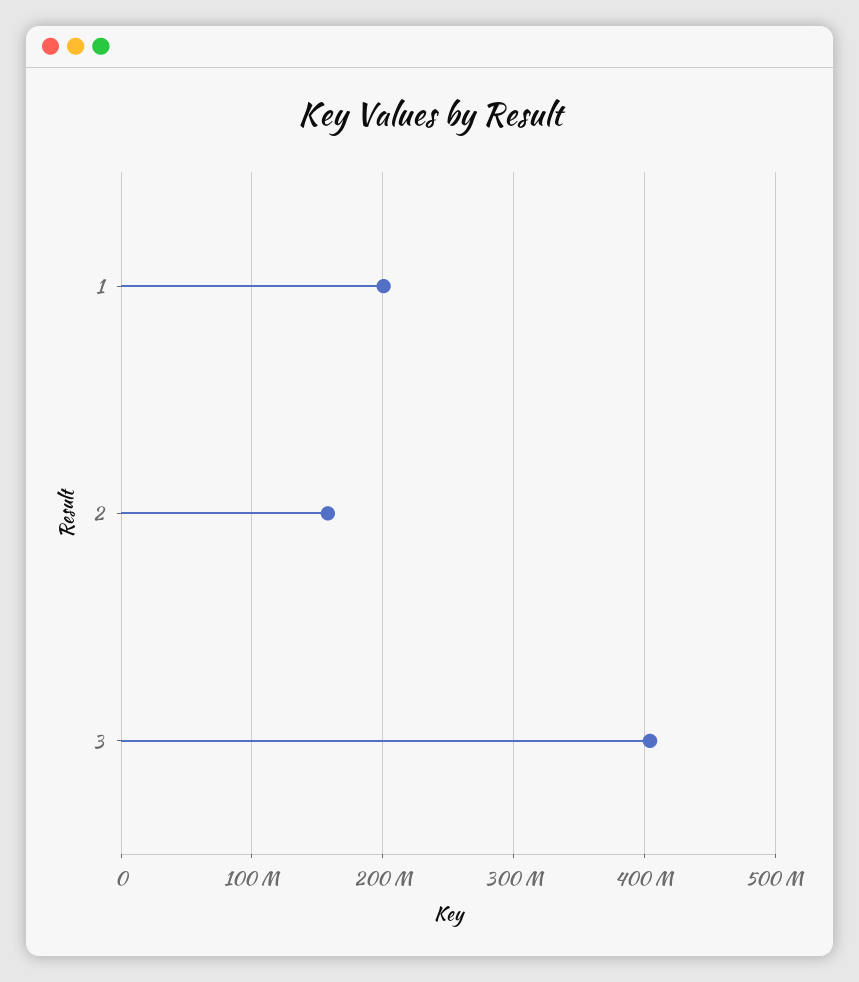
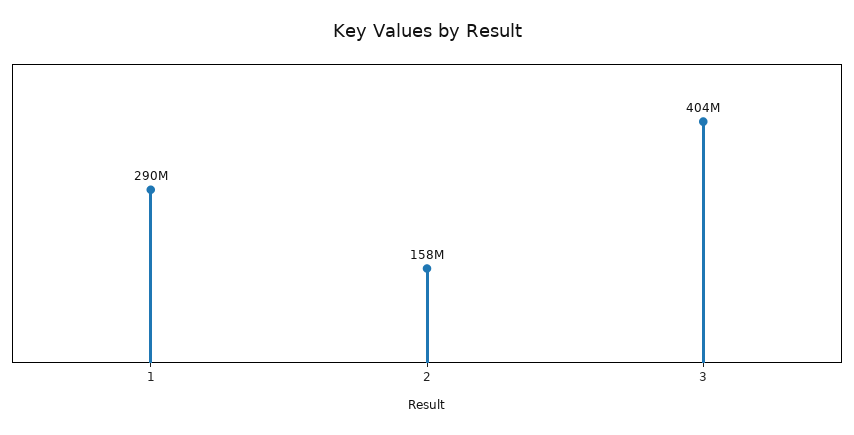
1: 200000000 -> 290000000

